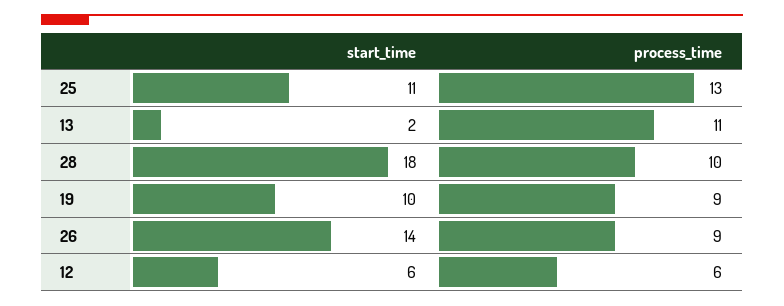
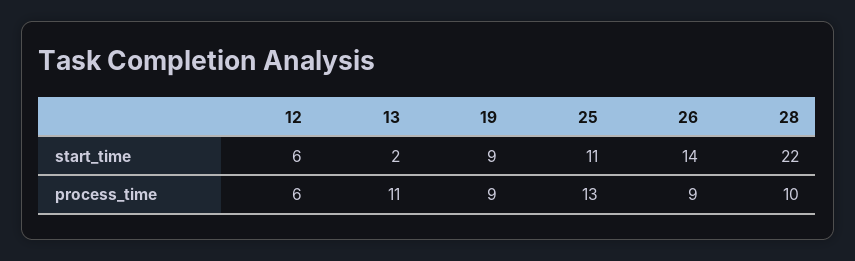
start_time, 28: 18 -> 22
start_time, 19: 10 -> 9

